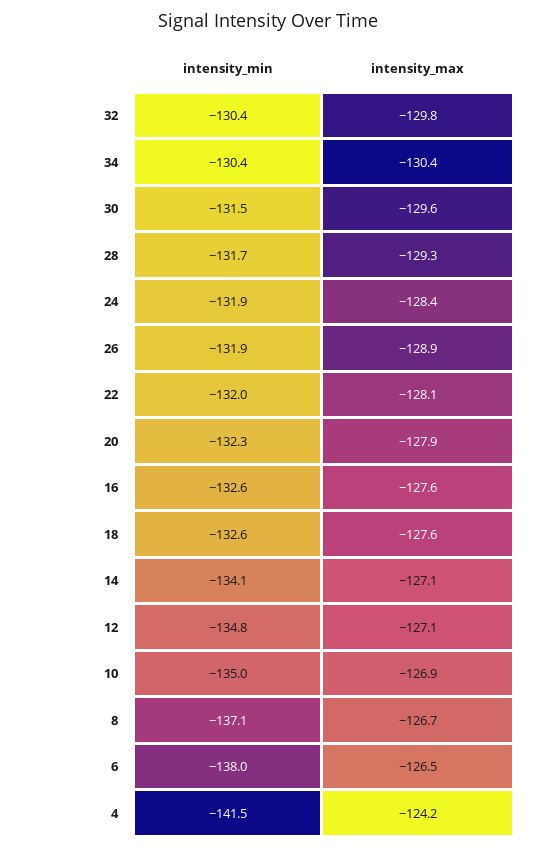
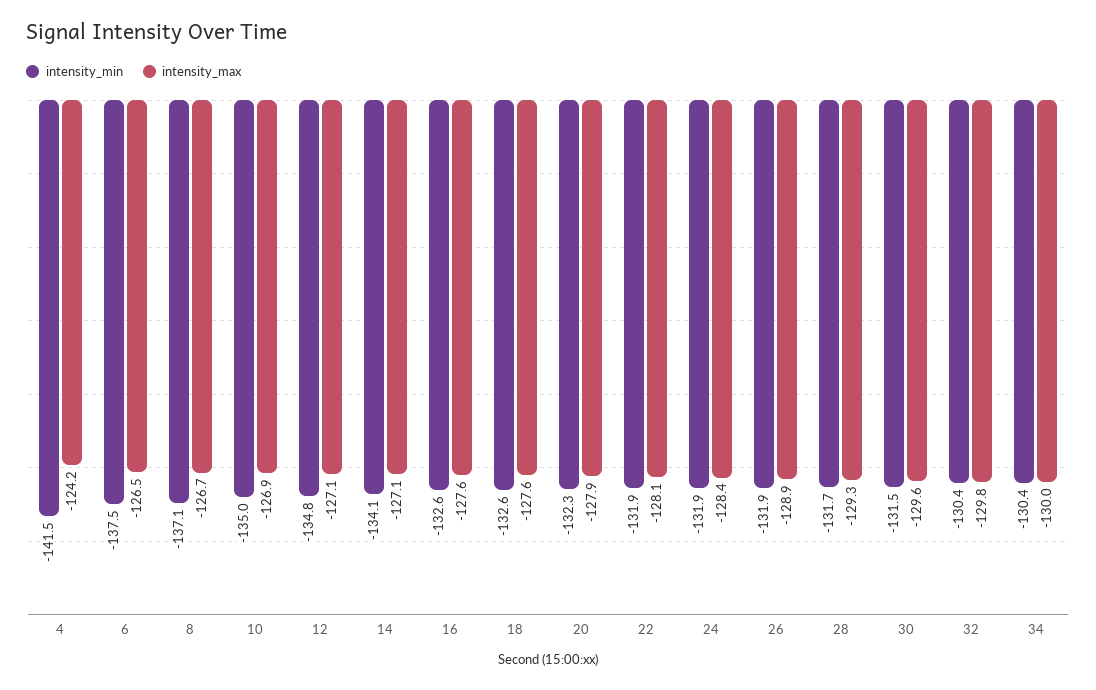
intensity_max, 34: -130.4 -> -130
intensity_min, 22: -132 -> -131.9
intensity_min, 6: -138 -> -137.5

